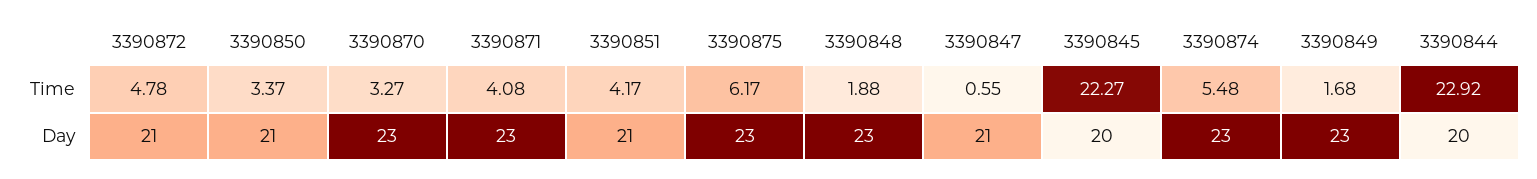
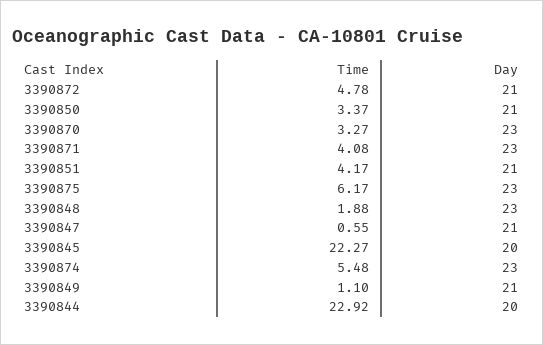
3390849, Time: 1.68 -> 1.1
3390849, Day: 23 -> 21

